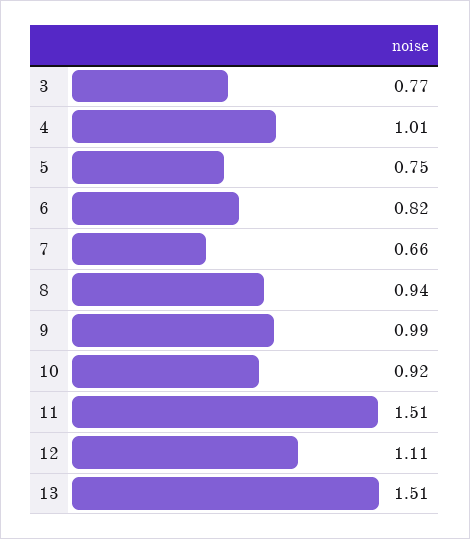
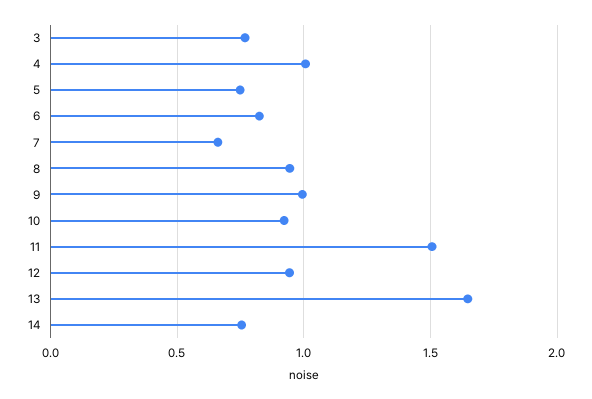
12: 1.11 -> 0.95
13: 1.51 -> 1.65
14: none -> 0.75

